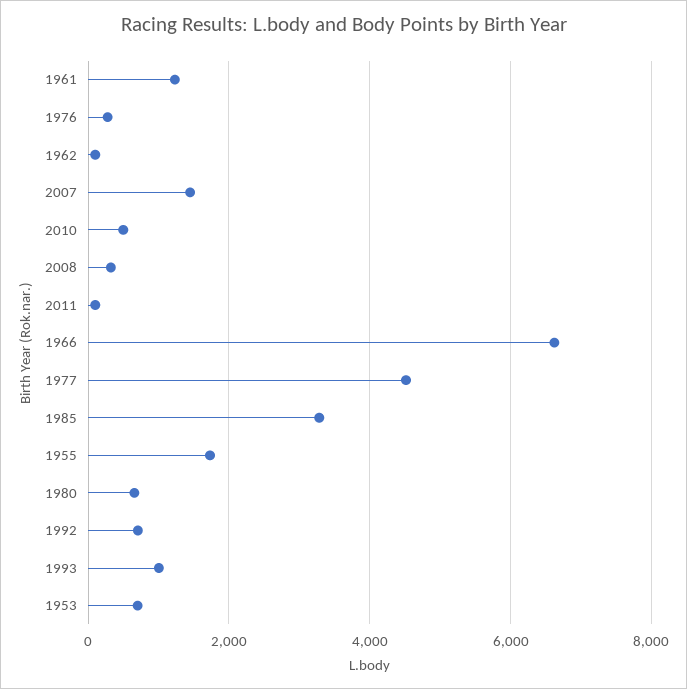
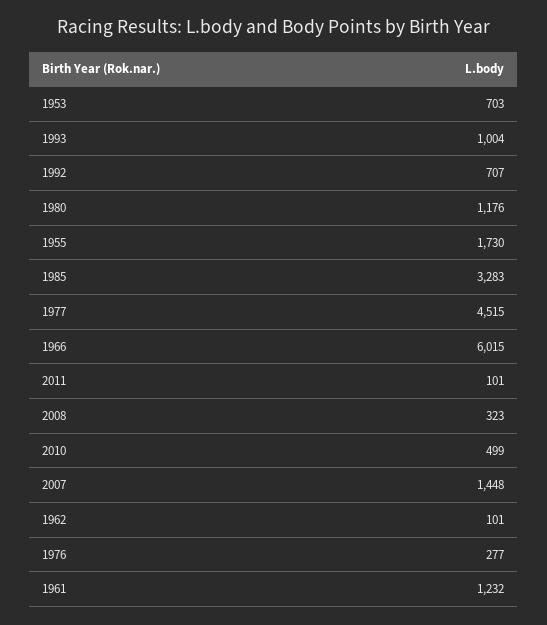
1966: 6600 -> 6015
1980: 600 -> 1176

